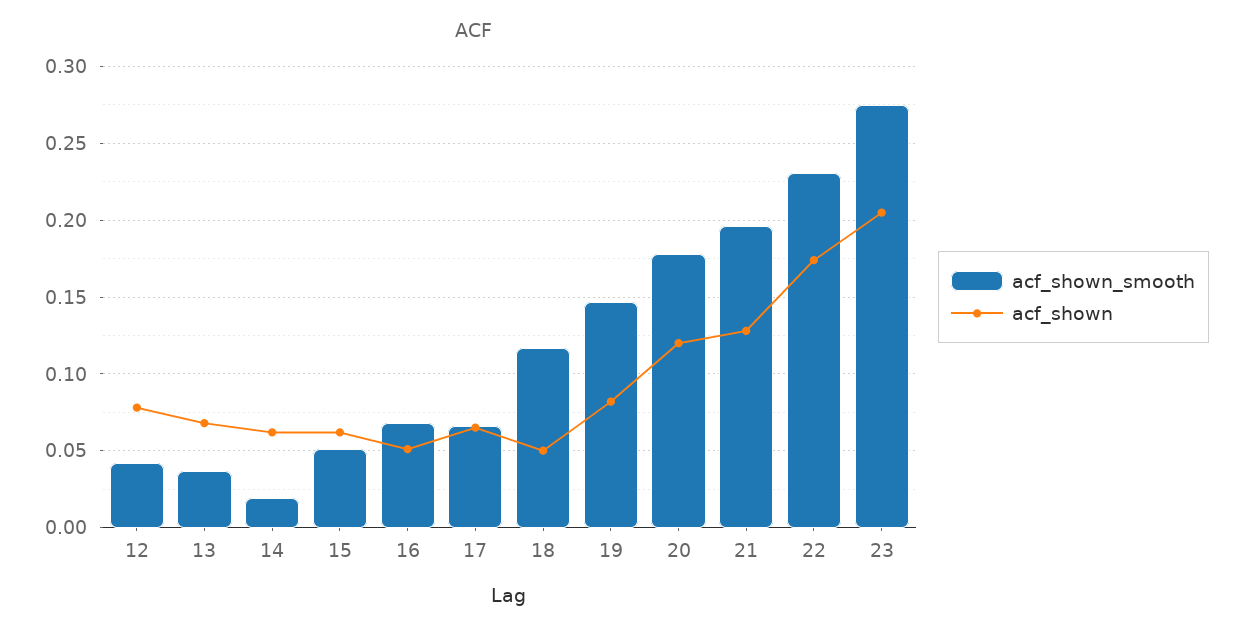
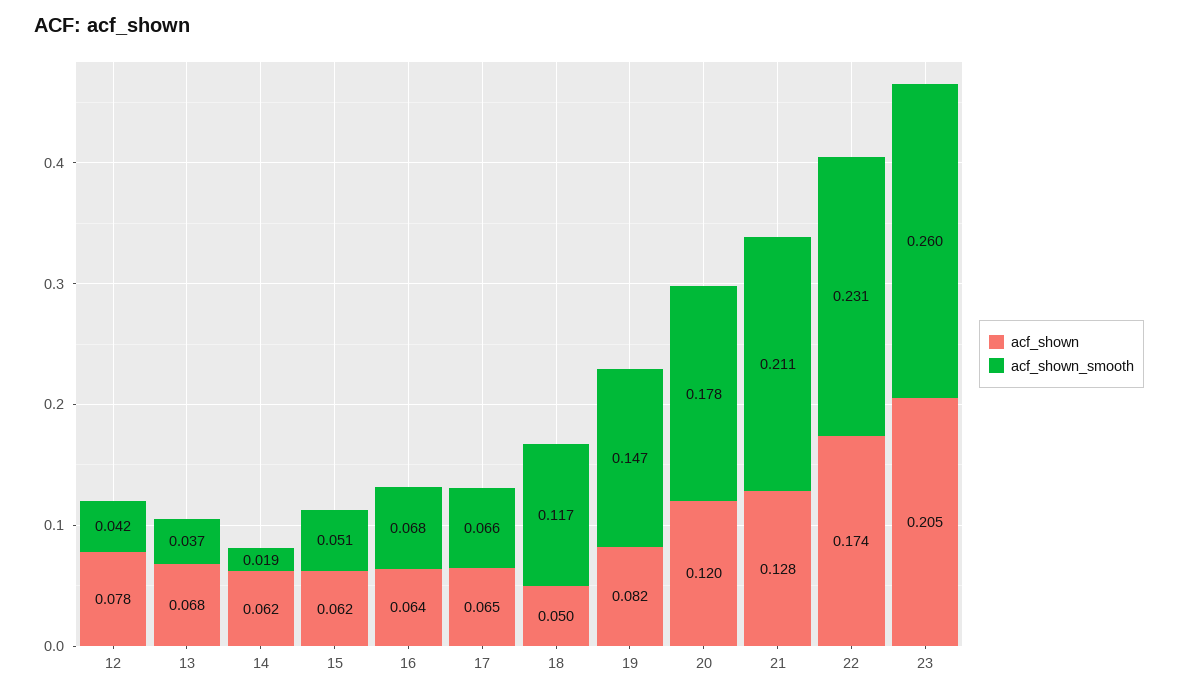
acf_shown, 16: 0.05 -> 0.064
acf_shown_smooth, 21: 0.195 -> 0.211
acf_shown_smooth, 23: 0.275 -> 0.26

